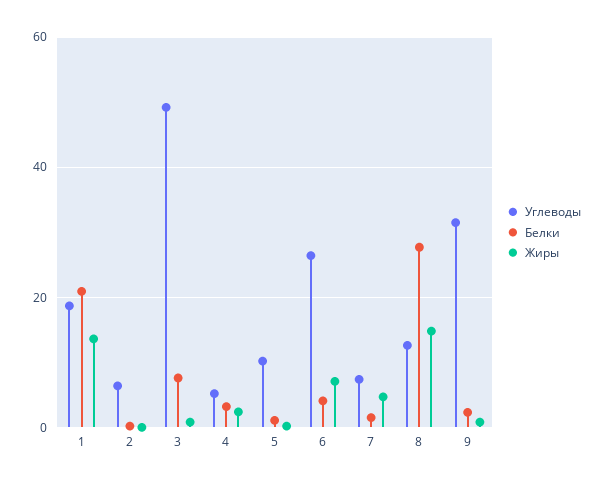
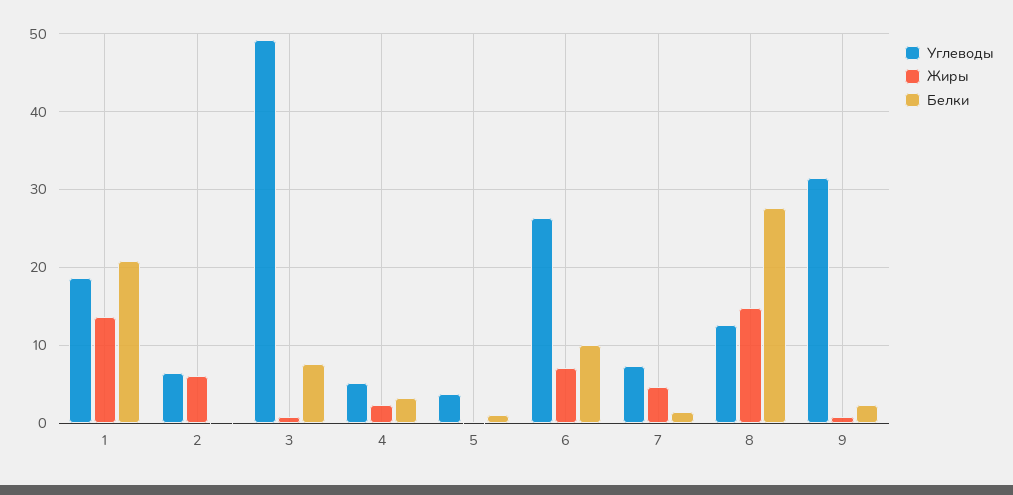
Жиры, 2: 0 -> 6
Углеводы, 5: 10 -> 4
Белки, 6: 4 -> 10

